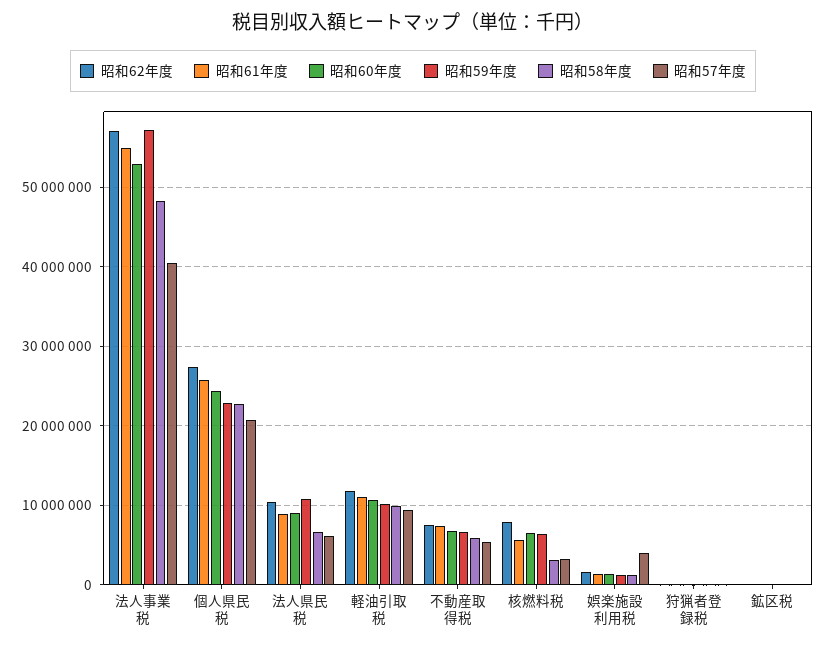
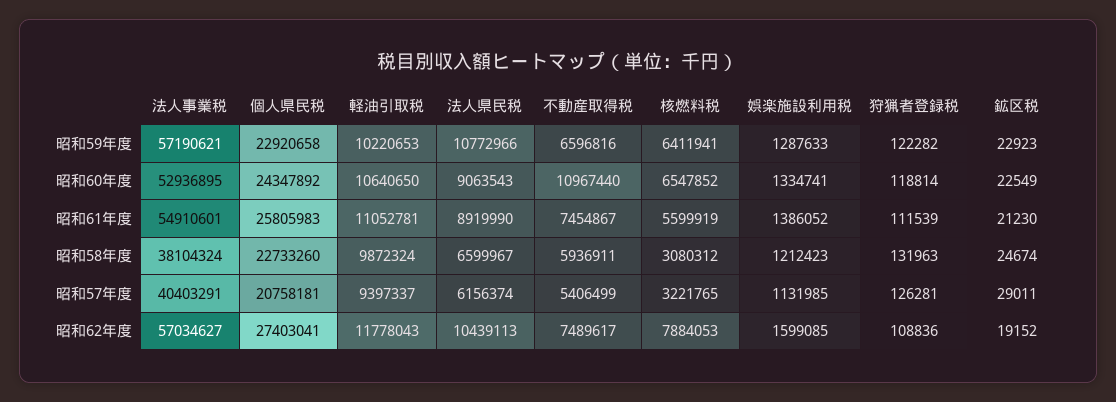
昭和58年度, 法人事業税: 48000000 -> 38104324
昭和60年度, 不動産取得税: 7000000 -> 10967440
昭和57年度, 娯楽施設利用税: 4000000 -> 1131985

